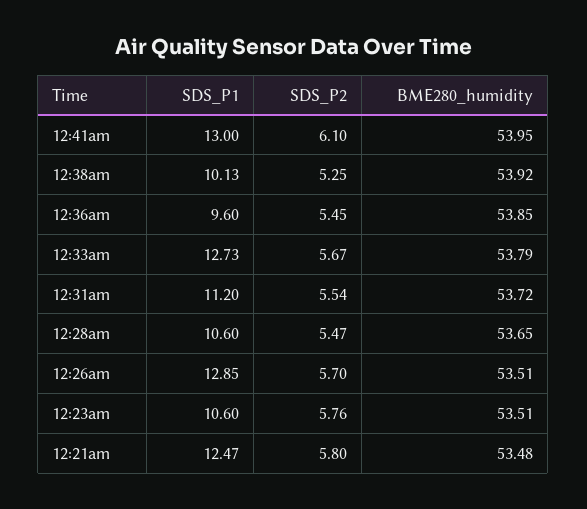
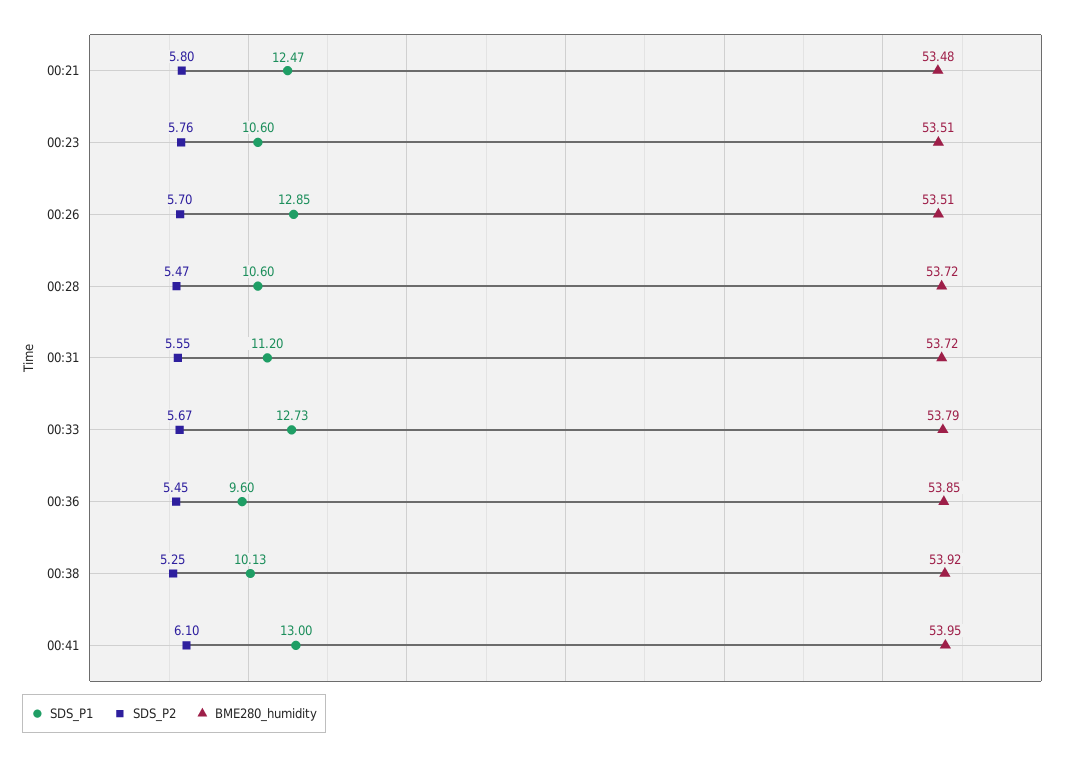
SDS_P2, 12:31am: 5.54 -> 5.55
BME280_humidity, 12:28am: 53.65 -> 53.72

